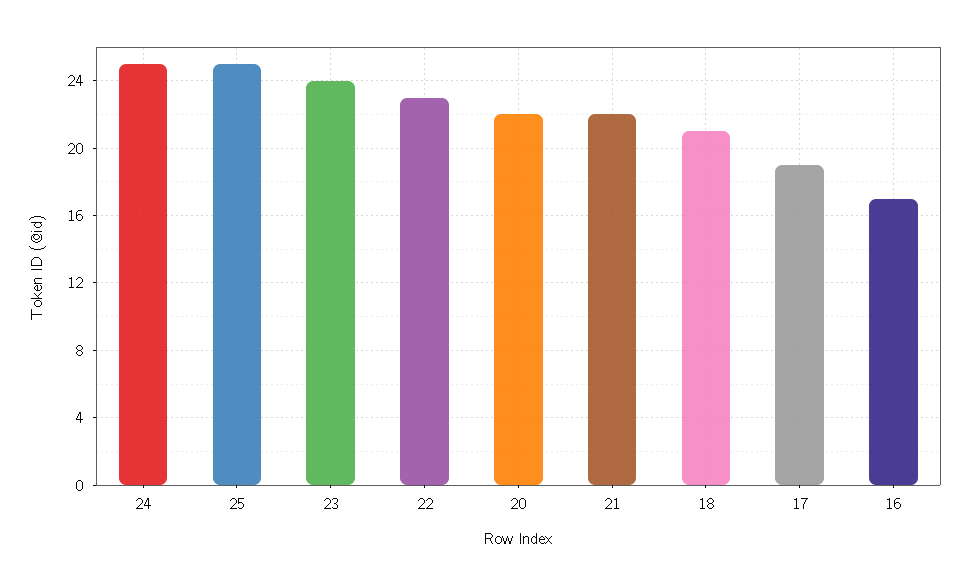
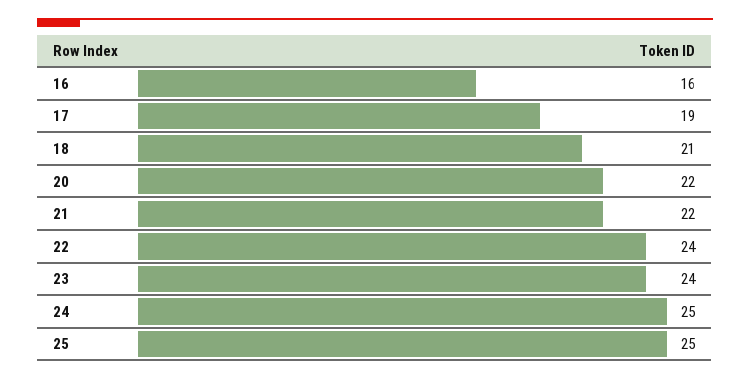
22: 23 -> 24
16: 17 -> 16

